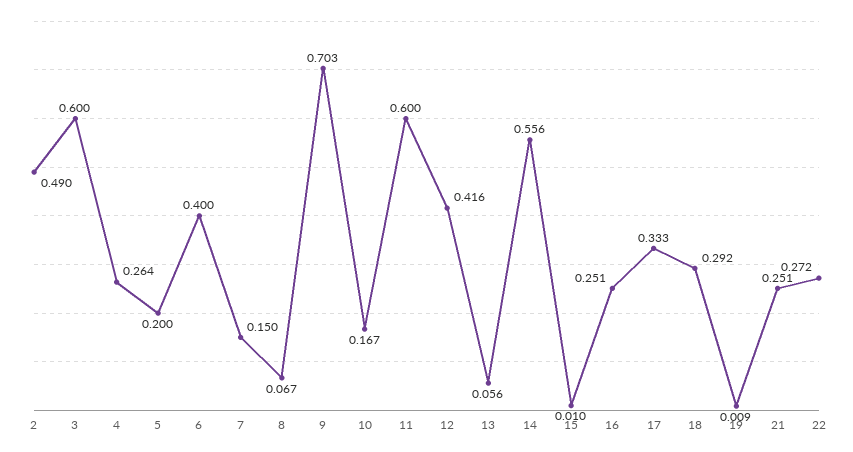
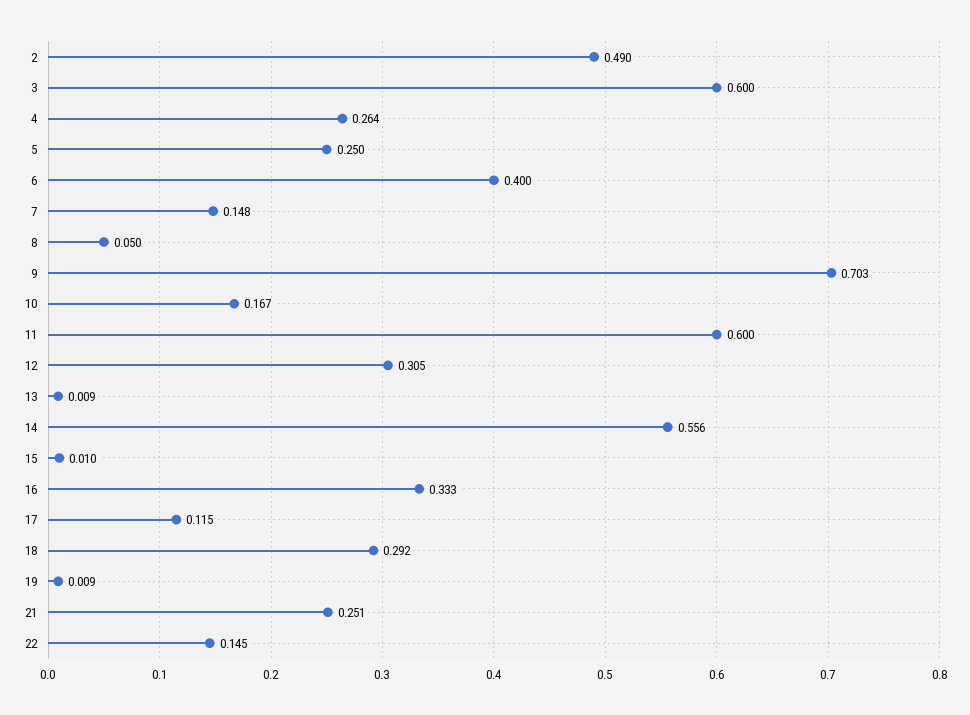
5: 0.2 -> 0.25
7: 0.15 -> 0.148
8: 0.067 -> 0.05
12: 0.416 -> 0.305
13: 0.056 -> 0.009
16: 0.251 -> 0.333
17: 0.333 -> 0.115
22: 0.272 -> 0.145

